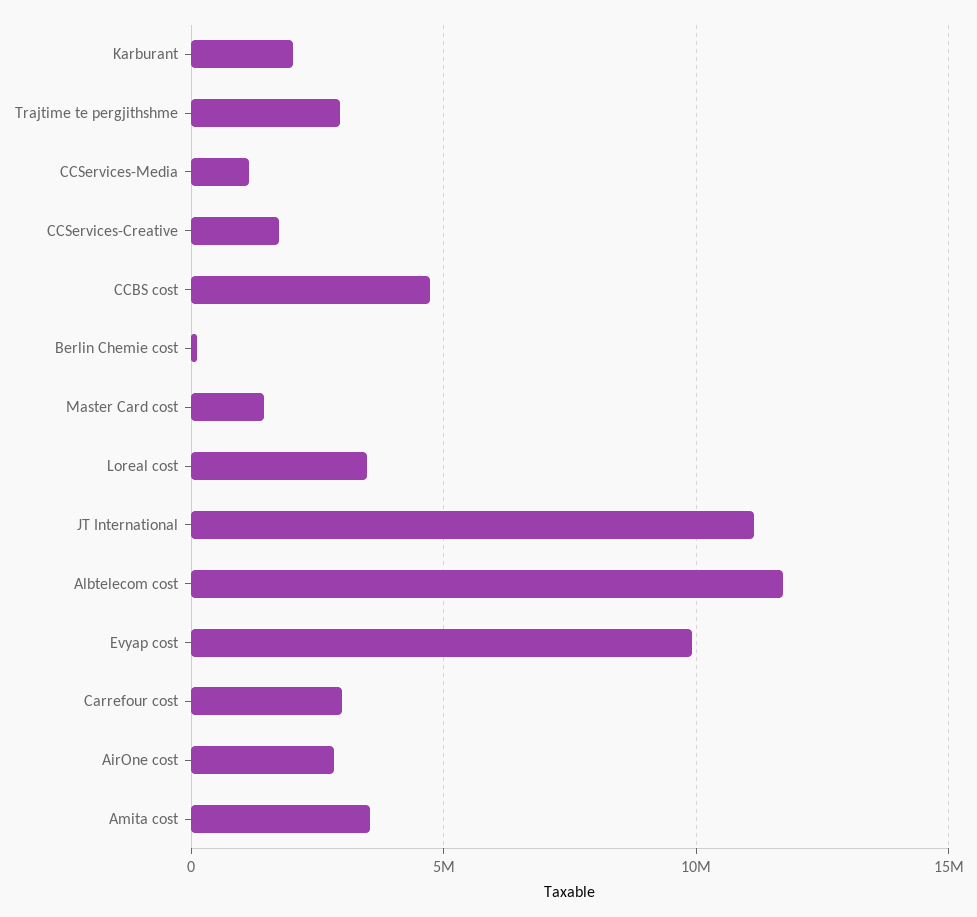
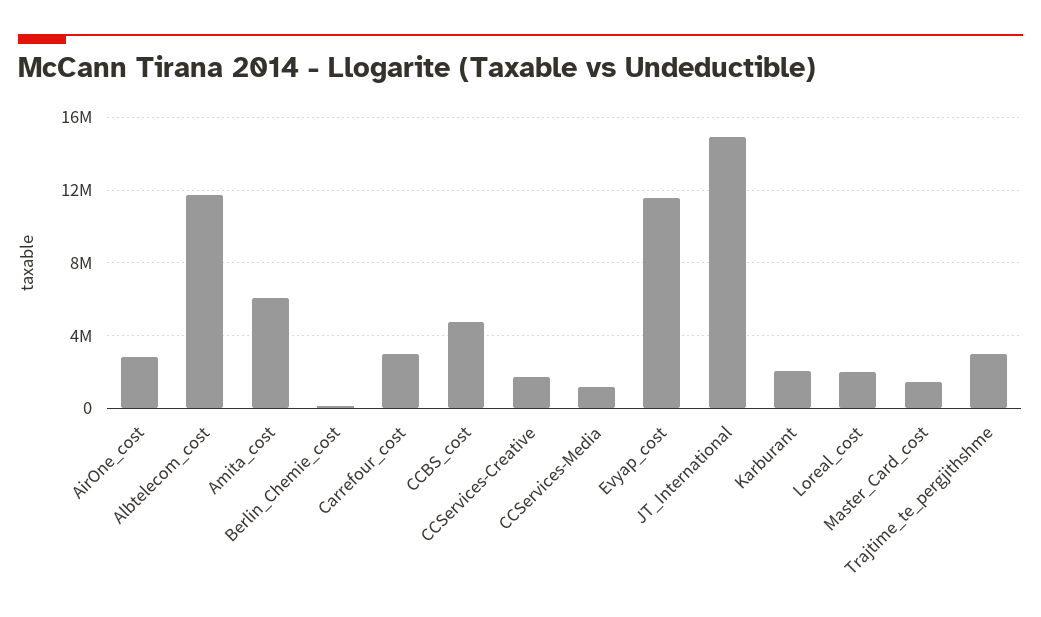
Loreal cost: 3500000 -> 2000000
JT International: 11000000 -> 15000000
Evyap cost: 10000000 -> 11500000
Amita cost: 3500000 -> 6000000

